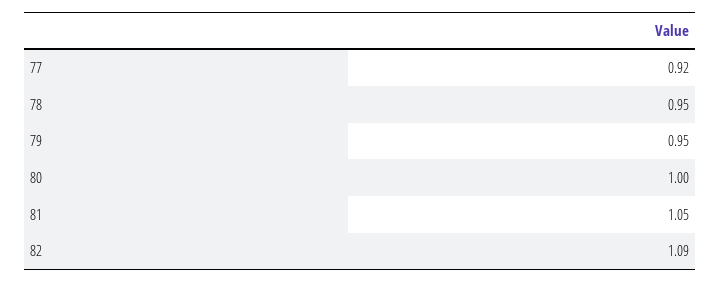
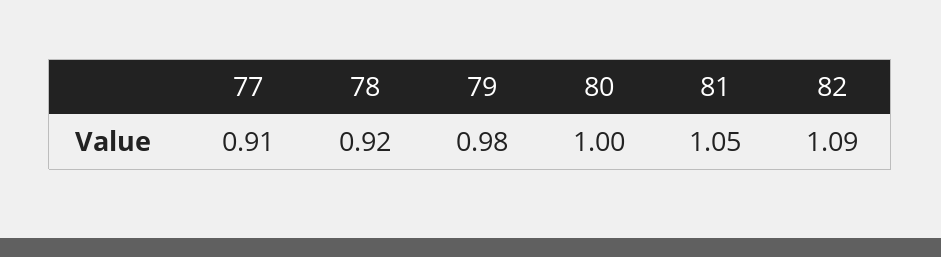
77: 0.92 -> 0.91
78: 0.95 -> 0.92
79: 0.95 -> 0.98

